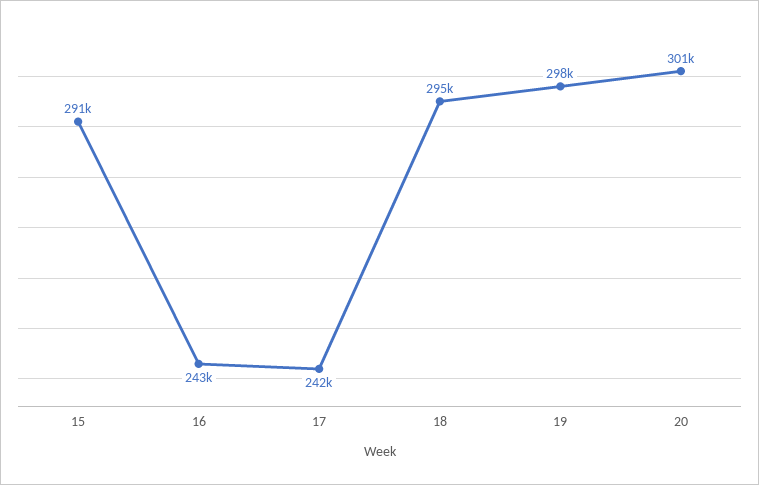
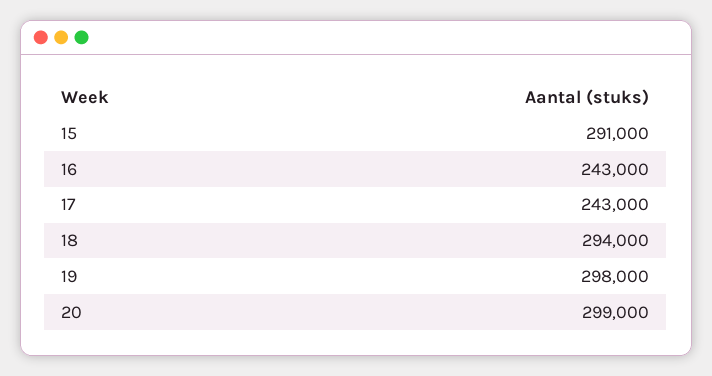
17: 242000 -> 243000
18: 295000 -> 294000
20: 301000 -> 299000

